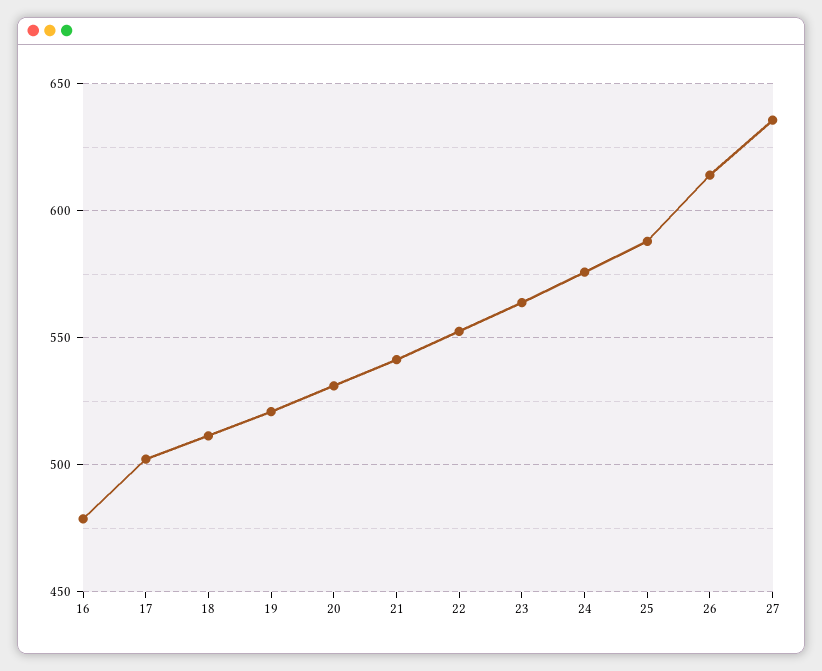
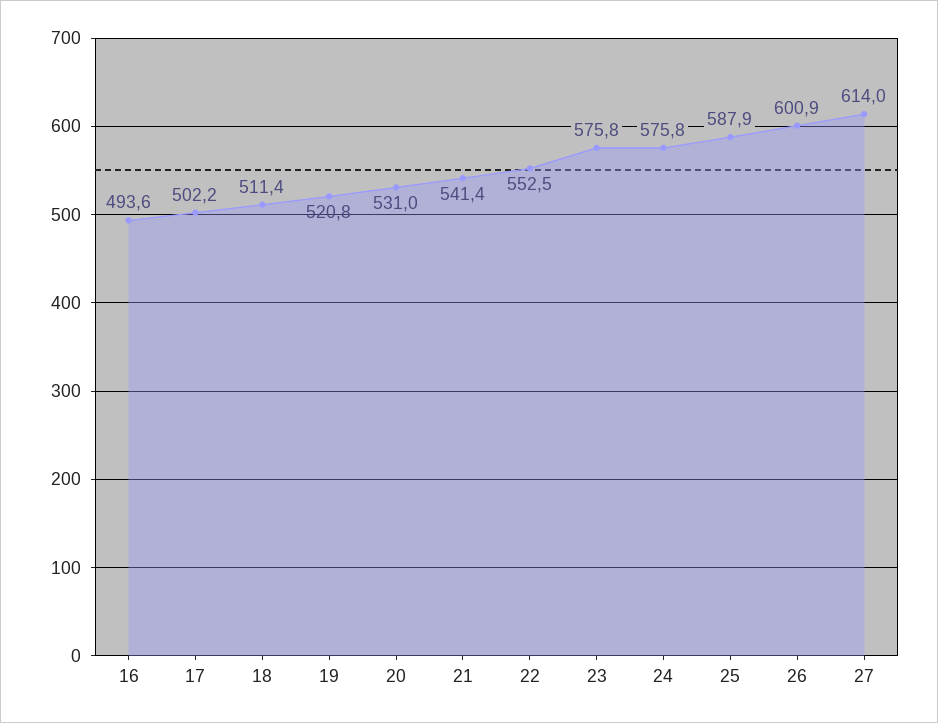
16: 480 -> 493.6
23: 565 -> 575.8
26: 615 -> 600.9
27: 635 -> 614

